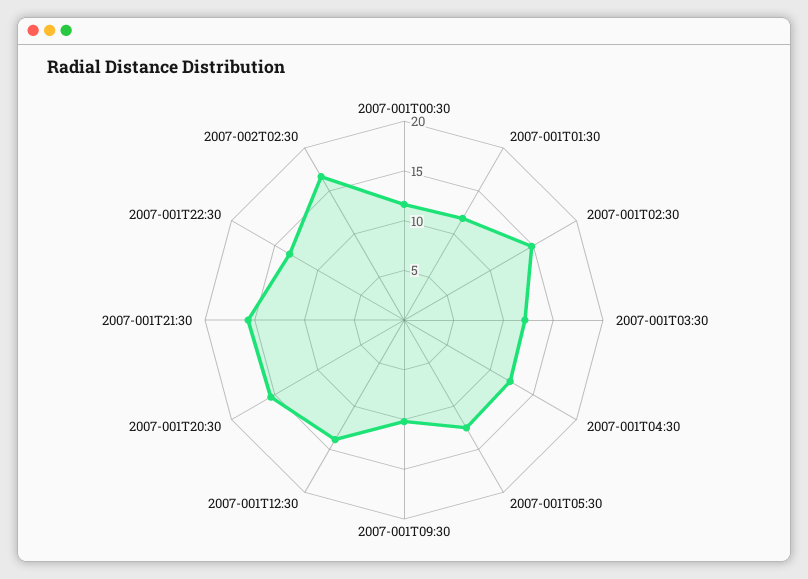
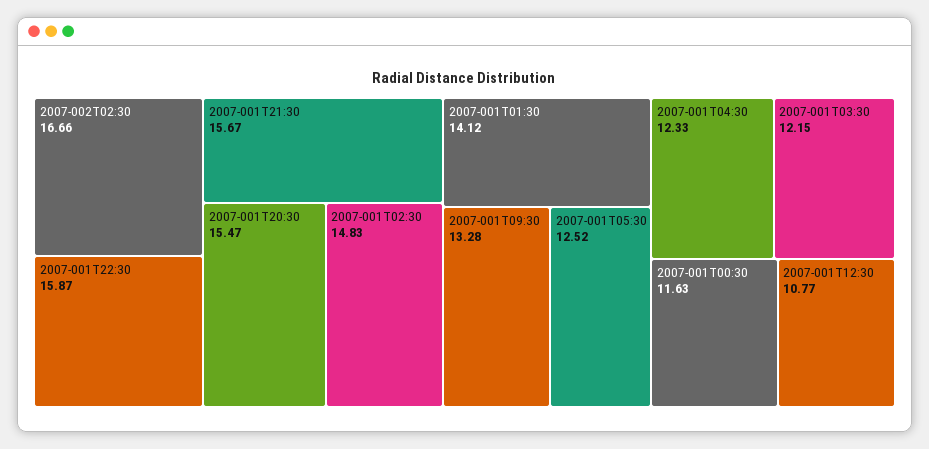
2007-001T01:30: 12 -> 14.12
2007-001T09:30: 10 -> 13.28
2007-001T12:30: 14 -> 10.77
2007-001T22:30: 13 -> 15.87

